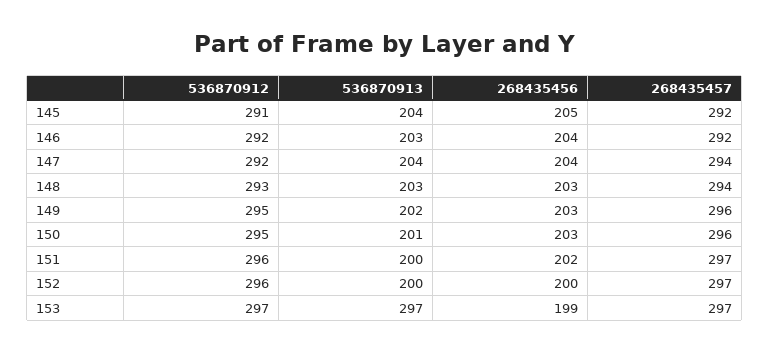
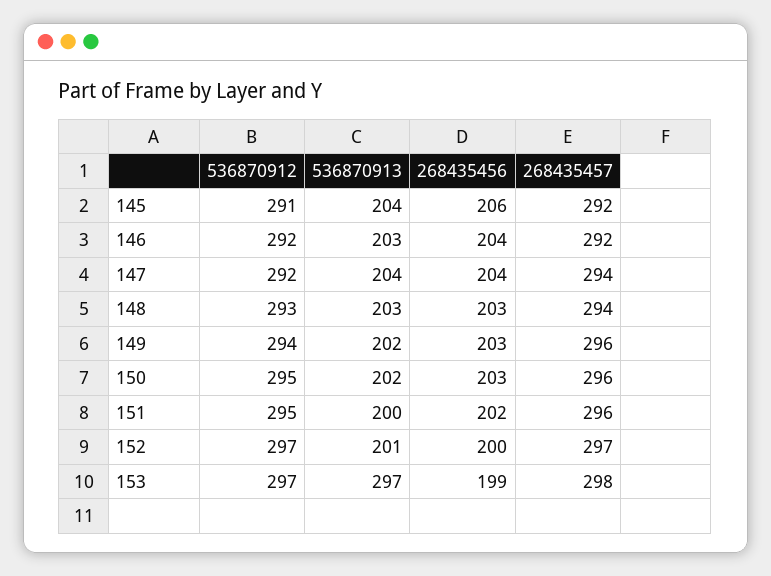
268435456, 145: 205 -> 206
536870912, 149: 295 -> 294
536870913, 150: 201 -> 202
536870912, 151: 296 -> 295
268435457, 151: 297 -> 296
536870912, 152: 296 -> 297
536870913, 152: 200 -> 201
268435457, 153: 297 -> 298

